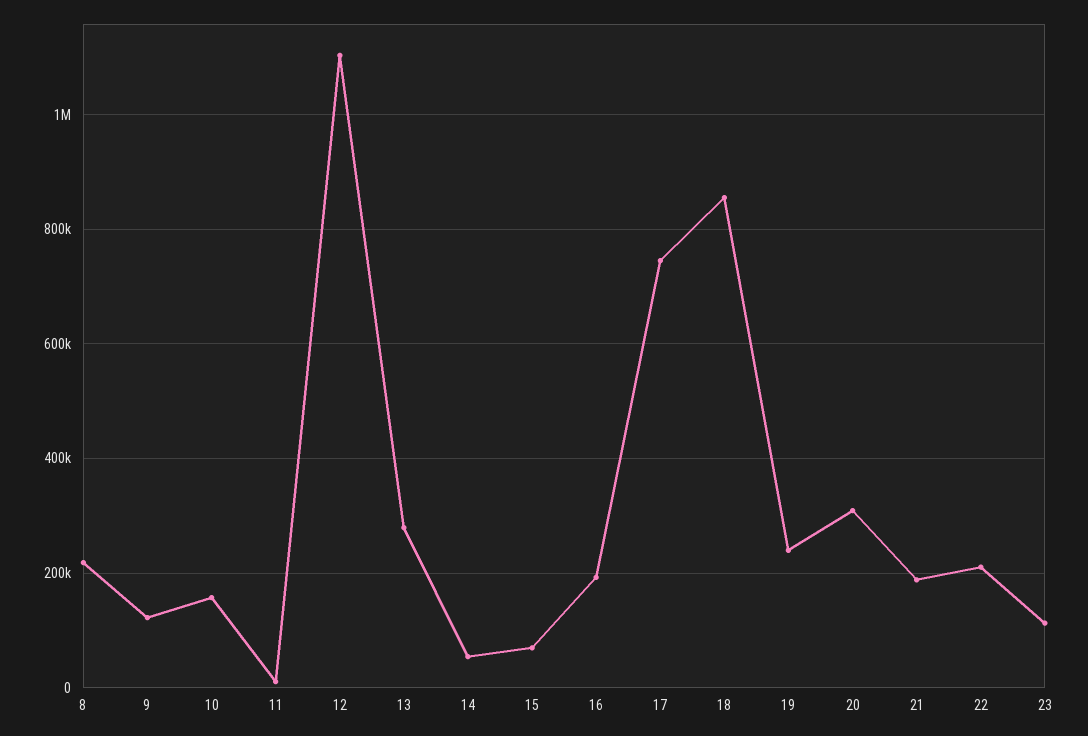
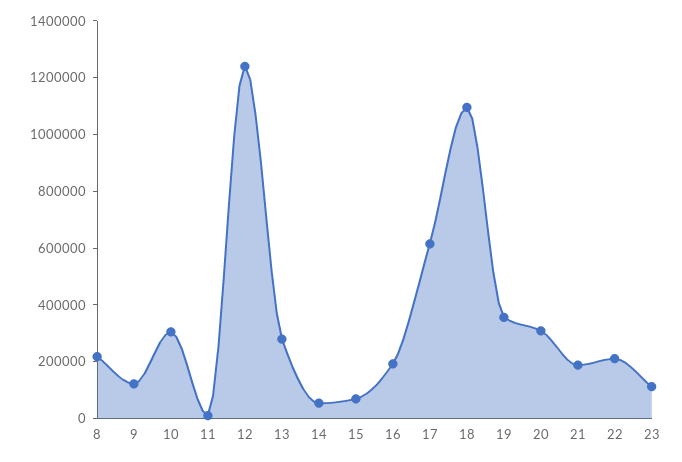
10: 160000 -> 300000
12: 1100000 -> 1250000
17: 740000 -> 600000
18: 860000 -> 1100000
19: 240000 -> 350000

